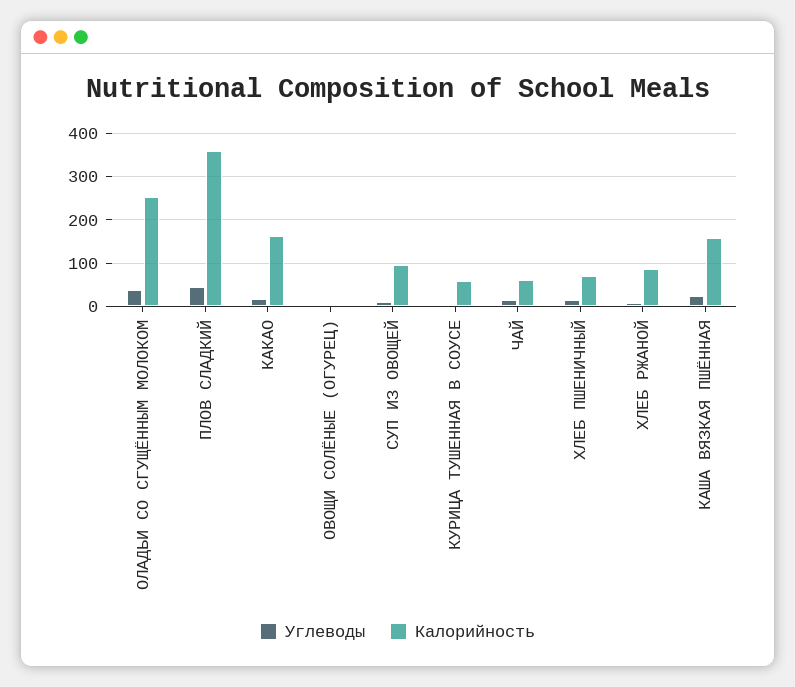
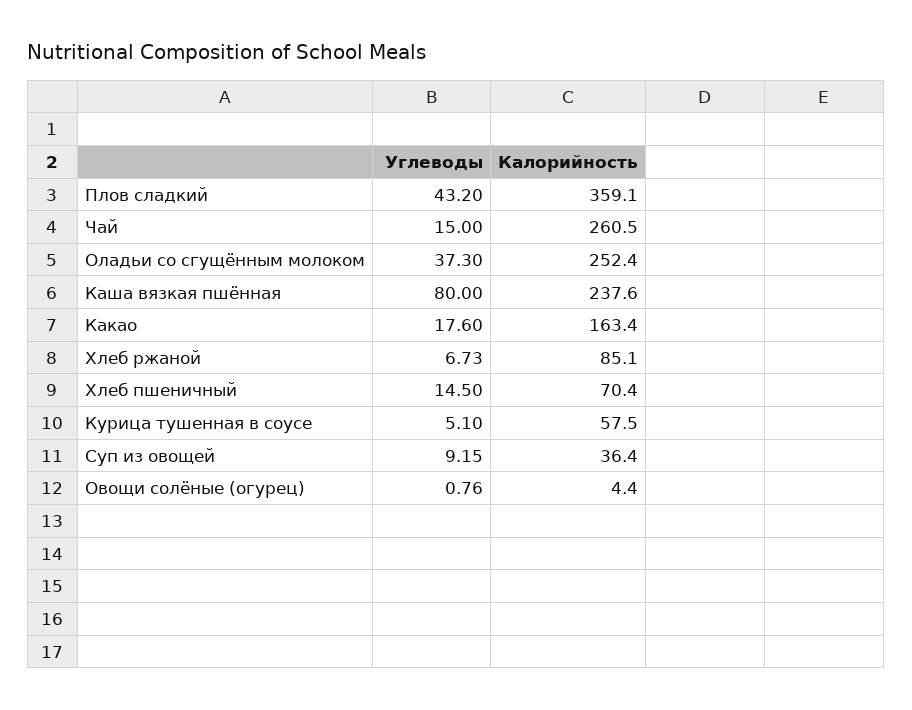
Калорийность, СУП ИЗ ОВОЩЕЙ: 100 -> 36.4
Калорийность, ЧАЙ: 60 -> 260.5
Углеводы, КАША ВЯЗКАЯ ПШЁННАЯ: 20 -> 80
Калорийность, КАША ВЯЗКАЯ ПШЁННАЯ: 160 -> 237.6

